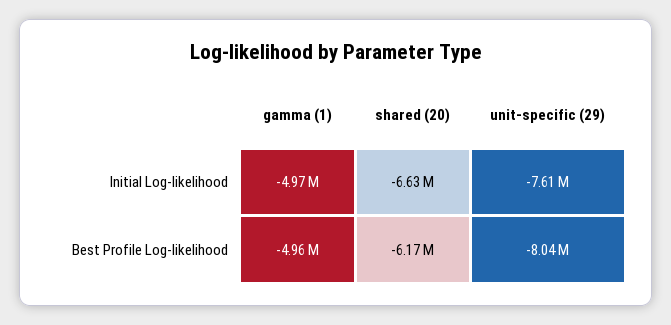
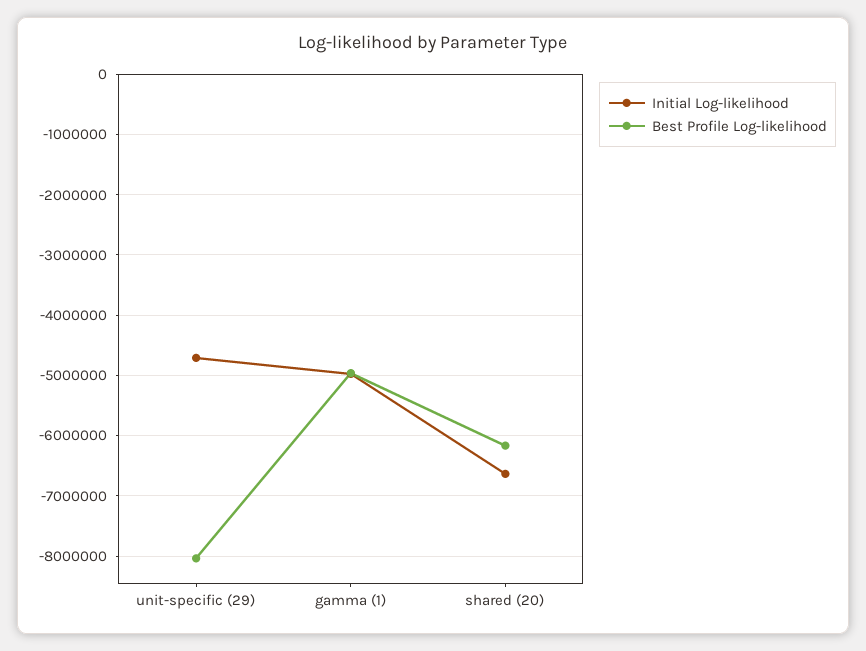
Initial Log-likelihood, unit-specific (29): -7610000 -> -4700000

